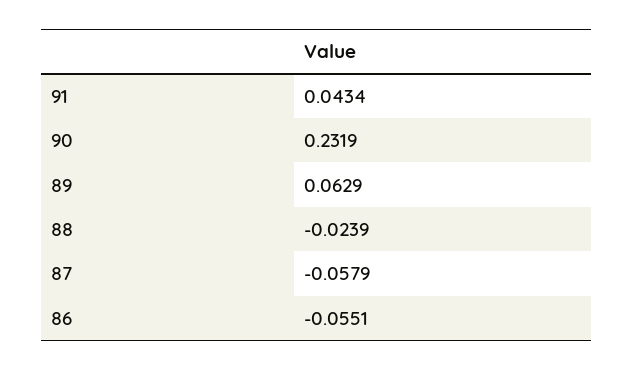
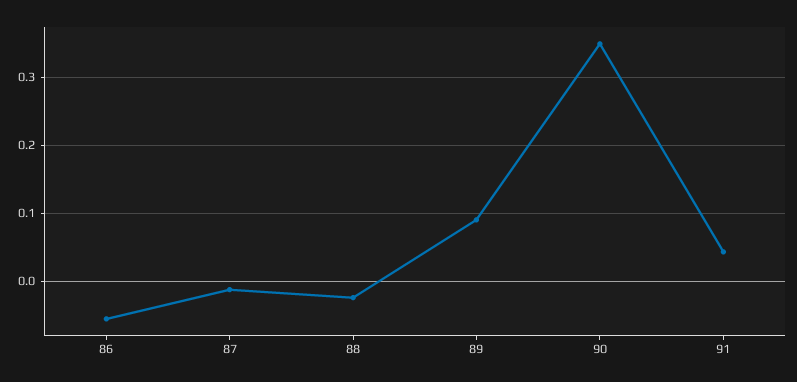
90: 0.2319 -> 0.35
89: 0.0629 -> 0.09
87: -0.0579 -> -0.01

